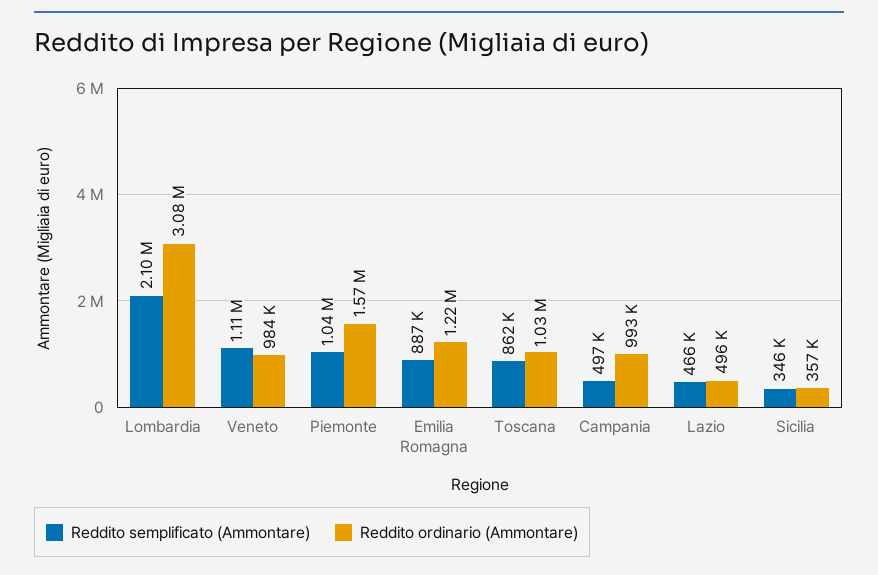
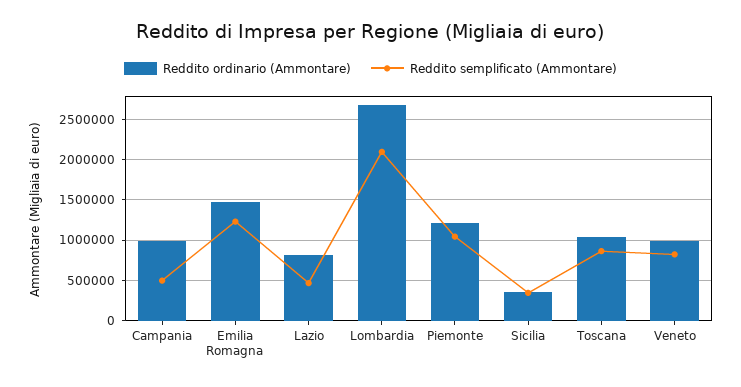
Reddito ordinario (Ammontare), Lombardia: 3080000 -> 2700000
Reddito semplificato (Ammontare), Veneto: 1110000 -> 800000
Reddito ordinario (Ammontare), Piemonte: 1570000 -> 1200000
Reddito semplificato (Ammontare), Emilia Romagna: 887000 -> 1200000
Reddito ordinario (Ammontare), Emilia Romagna: 1220000 -> 1500000
Reddito ordinario (Ammontare), Lazio: 496000 -> 800000

